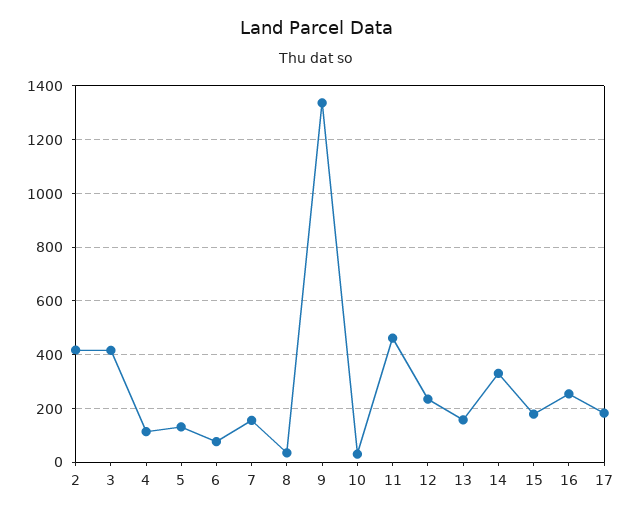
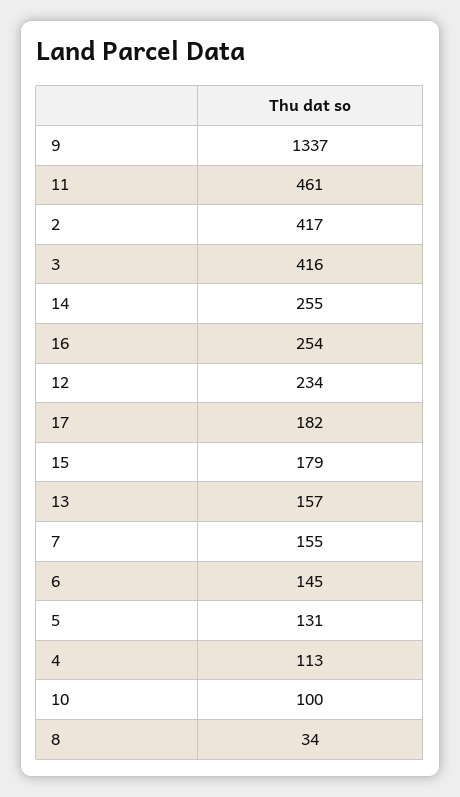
6: 75 -> 145
10: 25 -> 100
14: 325 -> 255

